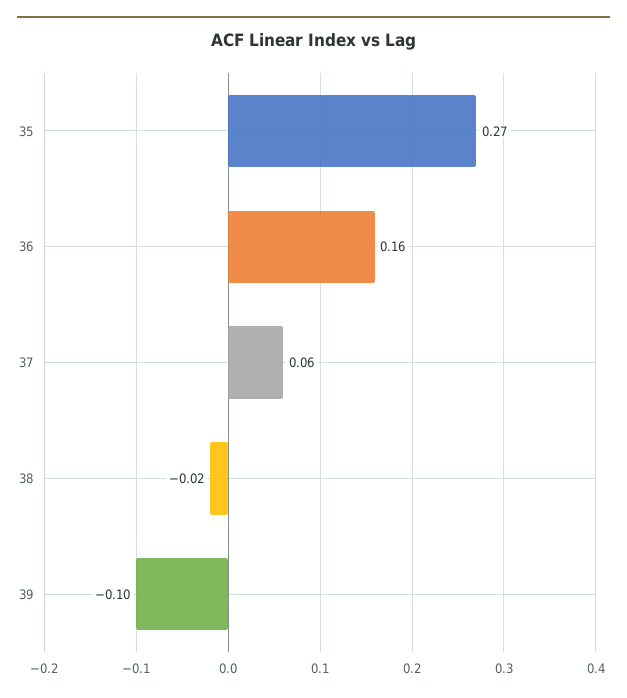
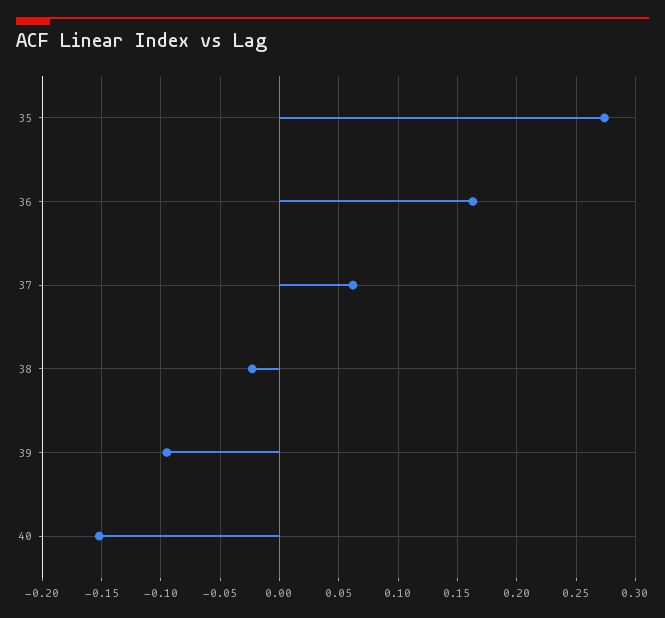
40: none -> -0.15

